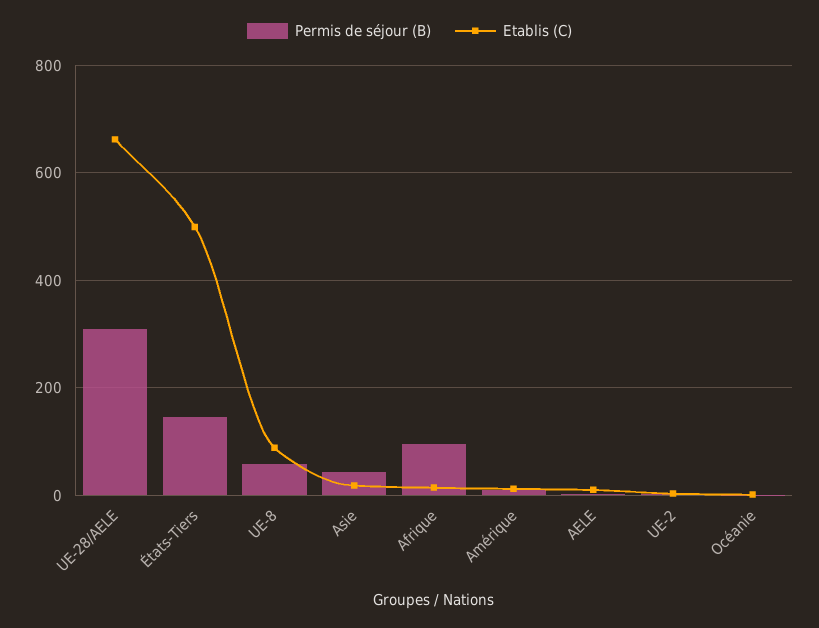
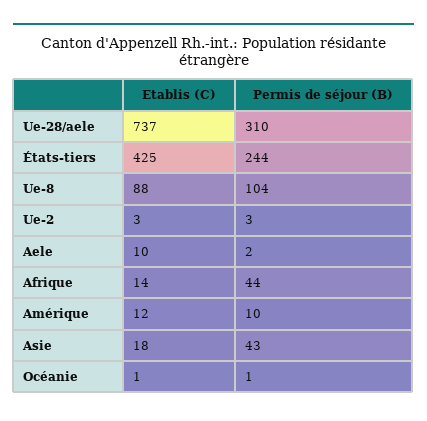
Etablis (C), UE-28/AELE: 660 -> 737
Permis de séjour (B), États-Tiers: 140 -> 244
Etablis (C), États-Tiers: 500 -> 425
Permis de séjour (B), UE-8: 60 -> 104
Permis de séjour (B), Afrique: 100 -> 44

